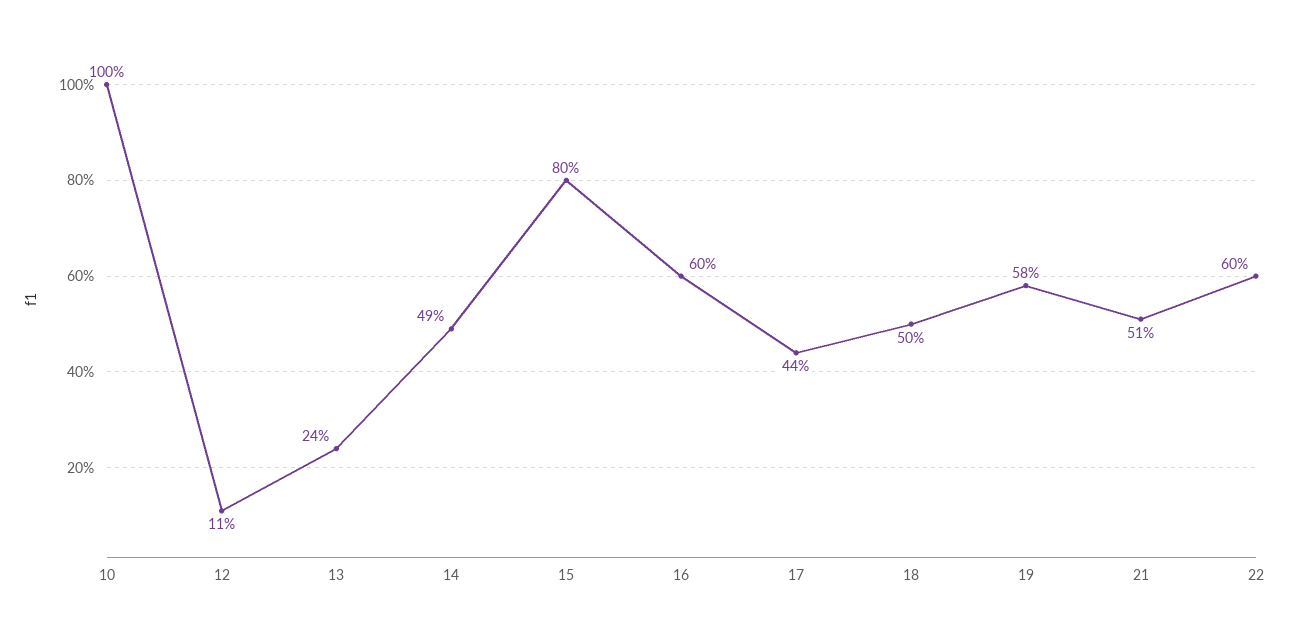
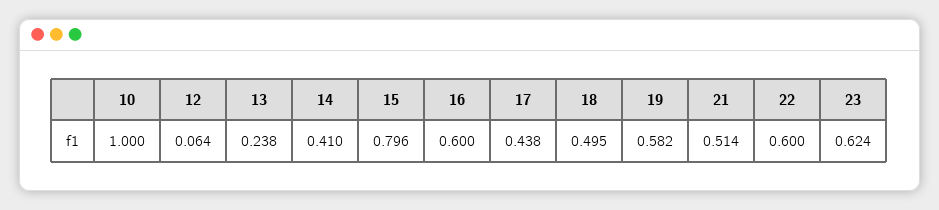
12: 0.11 -> 0.064
14: 0.49 -> 0.41
23: none -> 0.624

